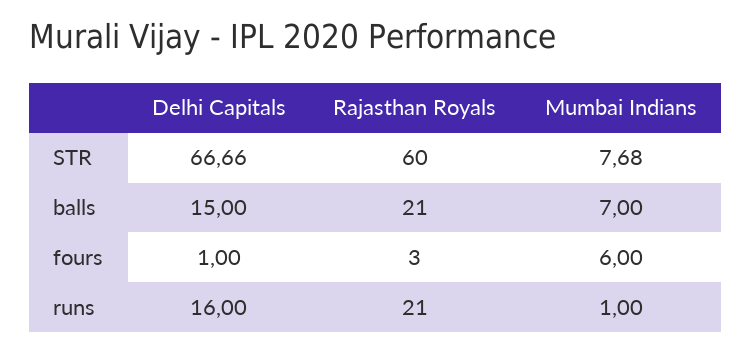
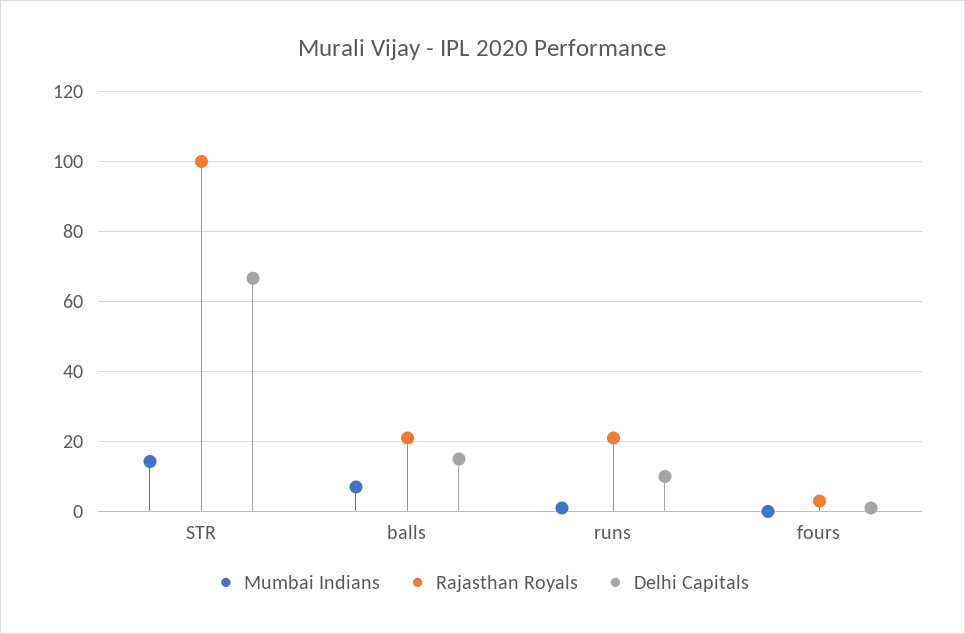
Rajasthan Royals, STR: 60 -> 100
Mumbai Indians, STR: 7.68 -> 14
Mumbai Indians, fours: 6 -> 0
Delhi Capitals, runs: 16 -> 10

